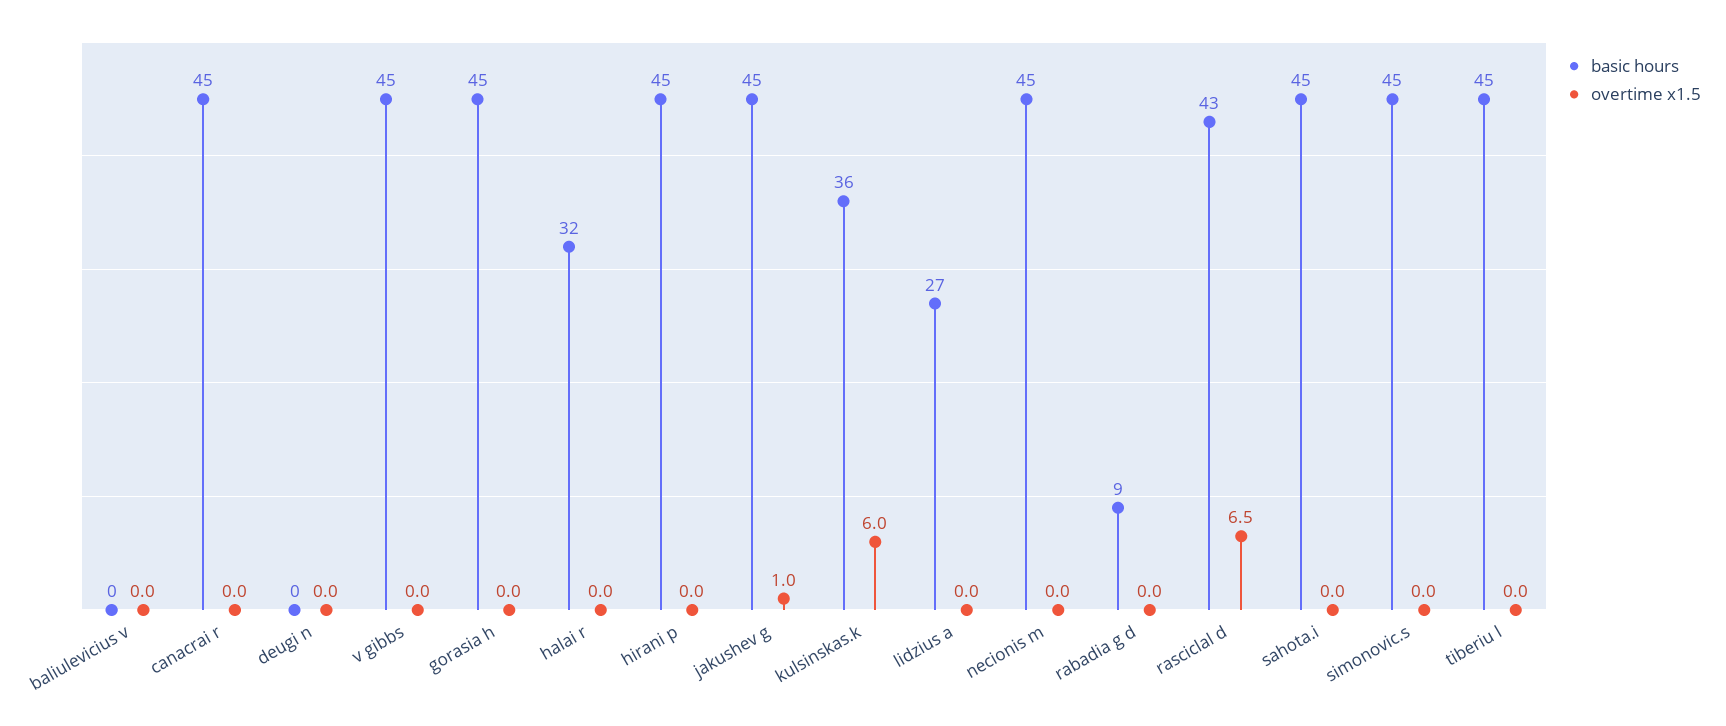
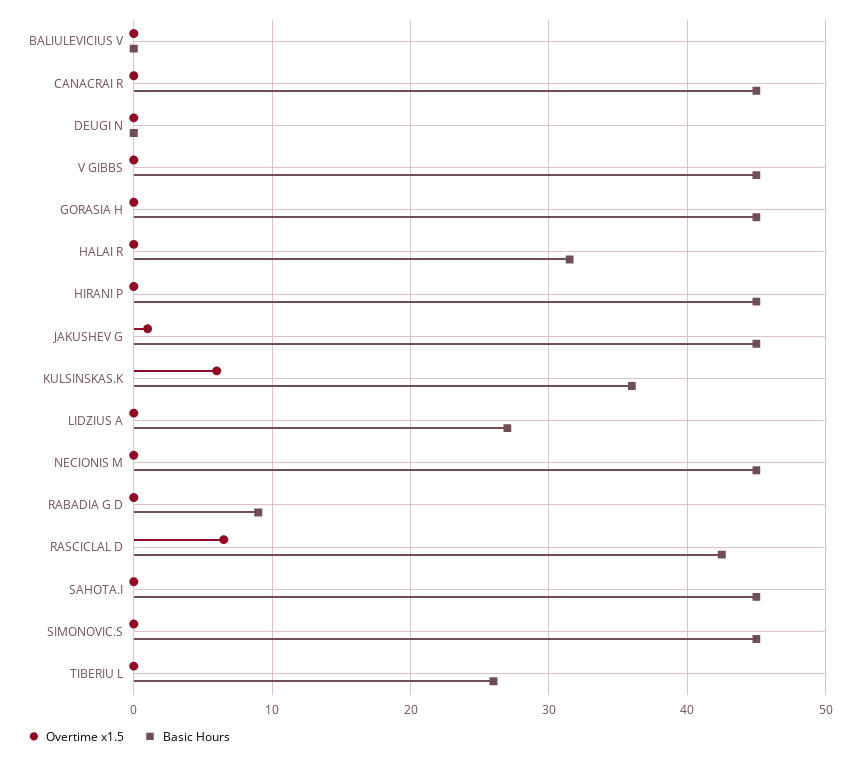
basic hours, tiberiu l: 45 -> 26

